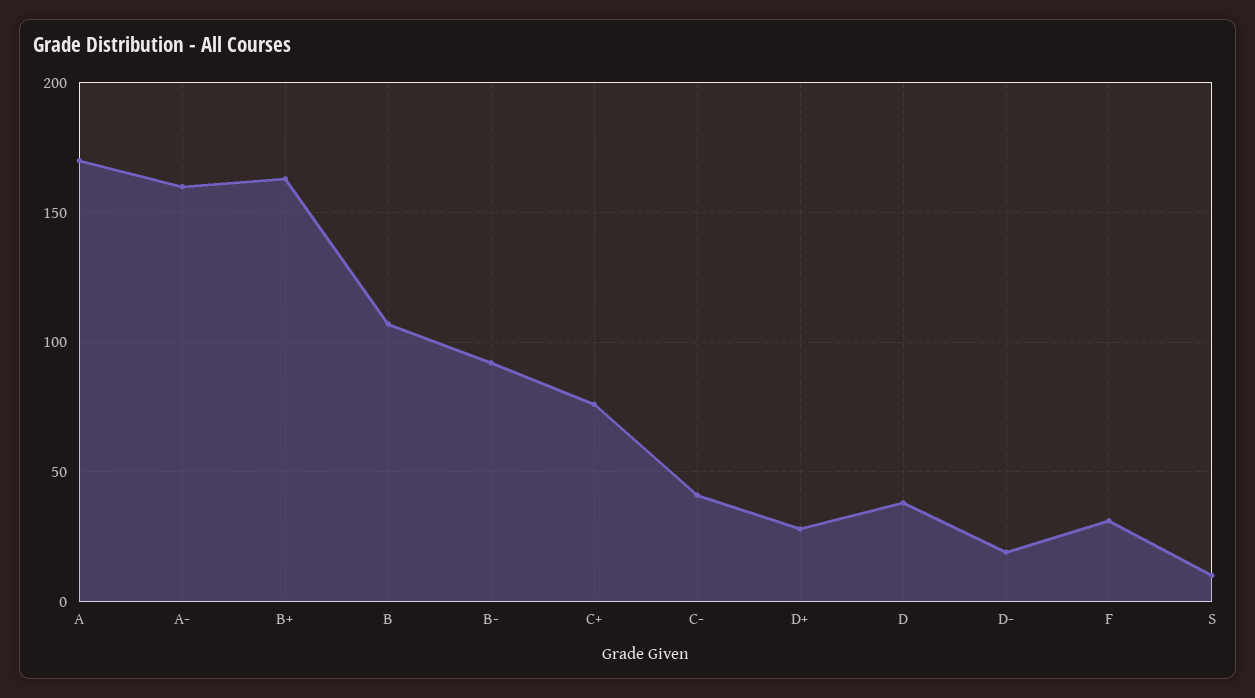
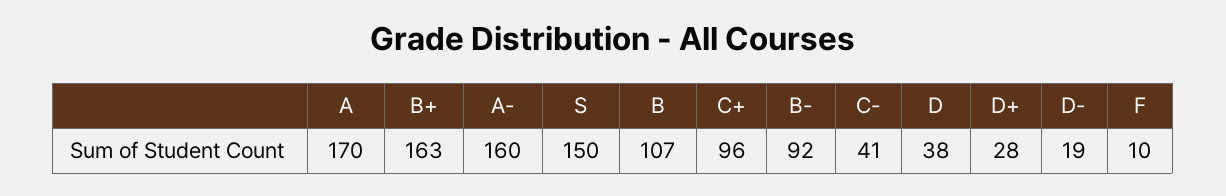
C+: 75 -> 96
F: 30 -> 10
S: 10 -> 150

